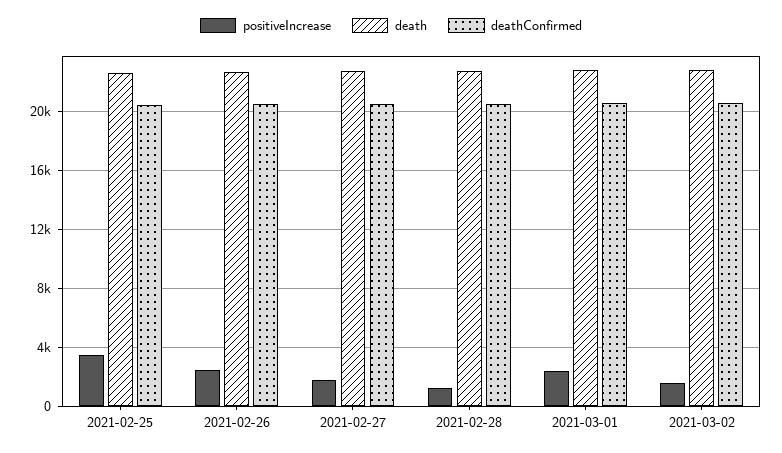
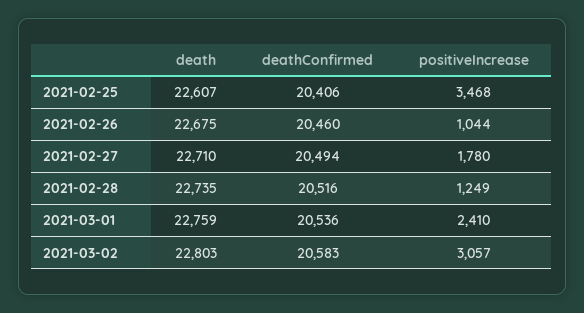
positiveIncrease, 2021-02-26: 2500 -> 1044
positiveIncrease, 2021-03-02: 1500 -> 3057

